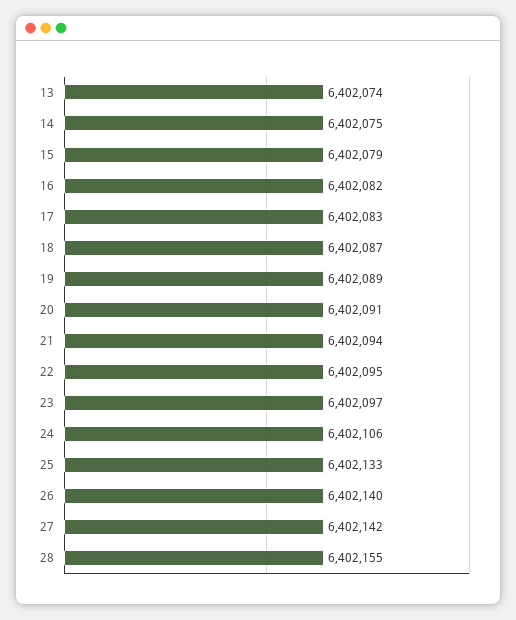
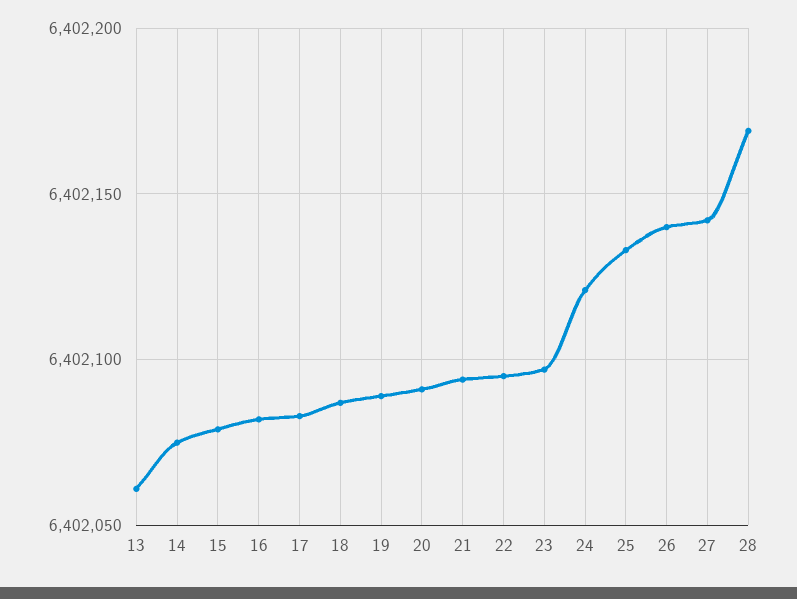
13: 6402074 -> 6402060
24: 6402106 -> 6402120
28: 6402155 -> 6402170

